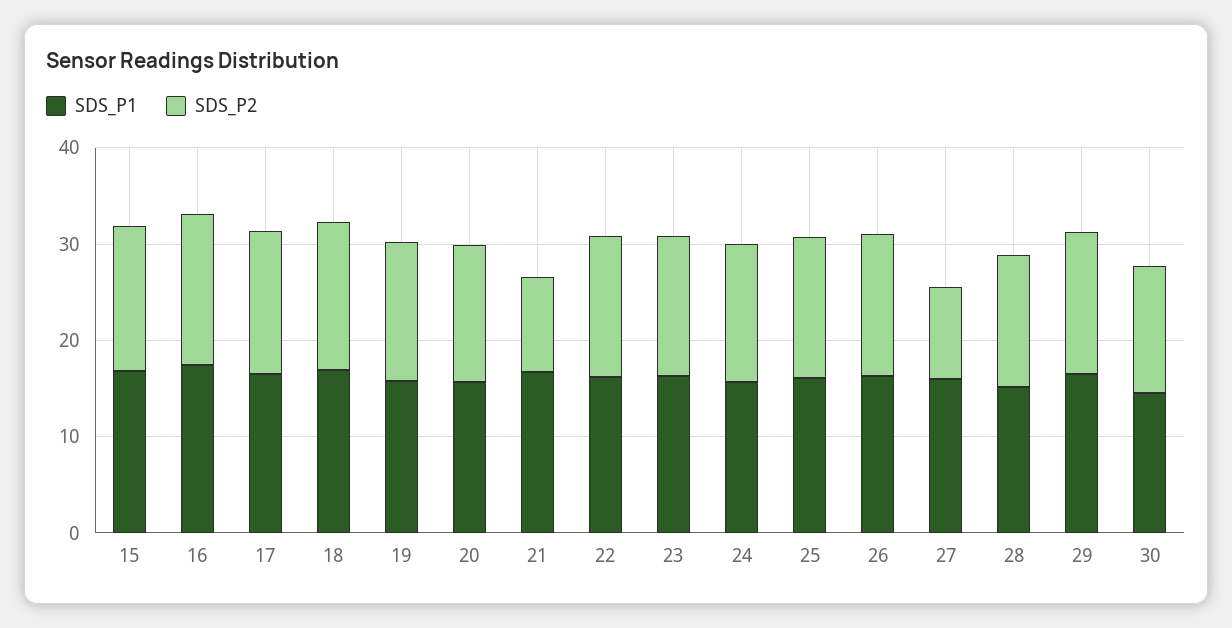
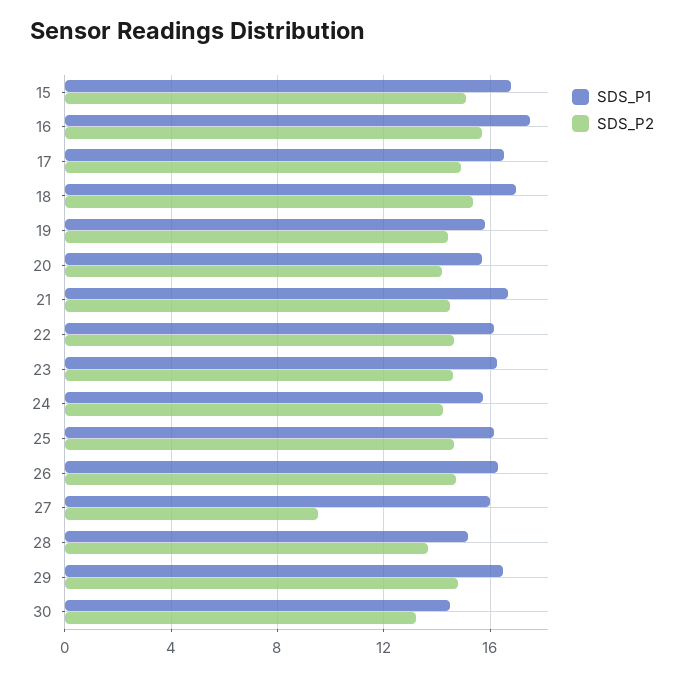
SDS_P2, 21: 10 -> 14.5

